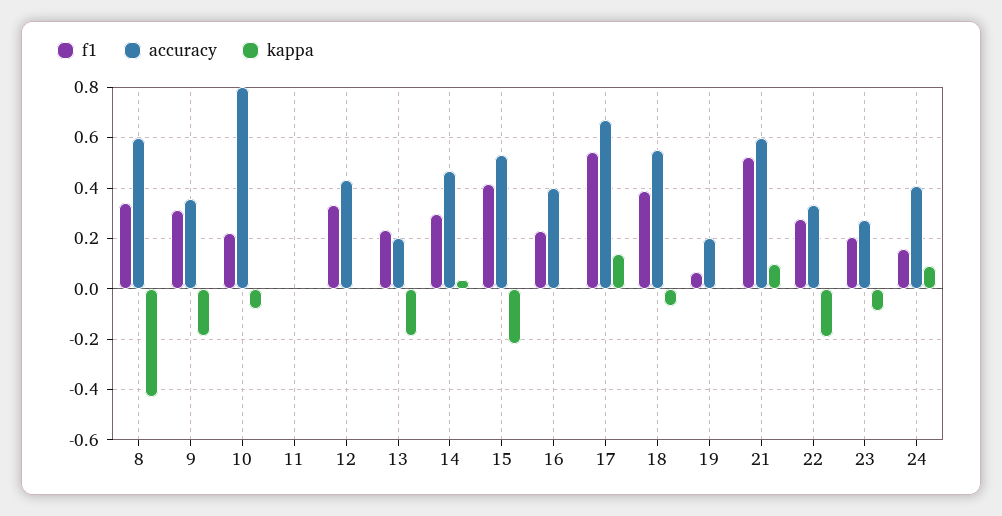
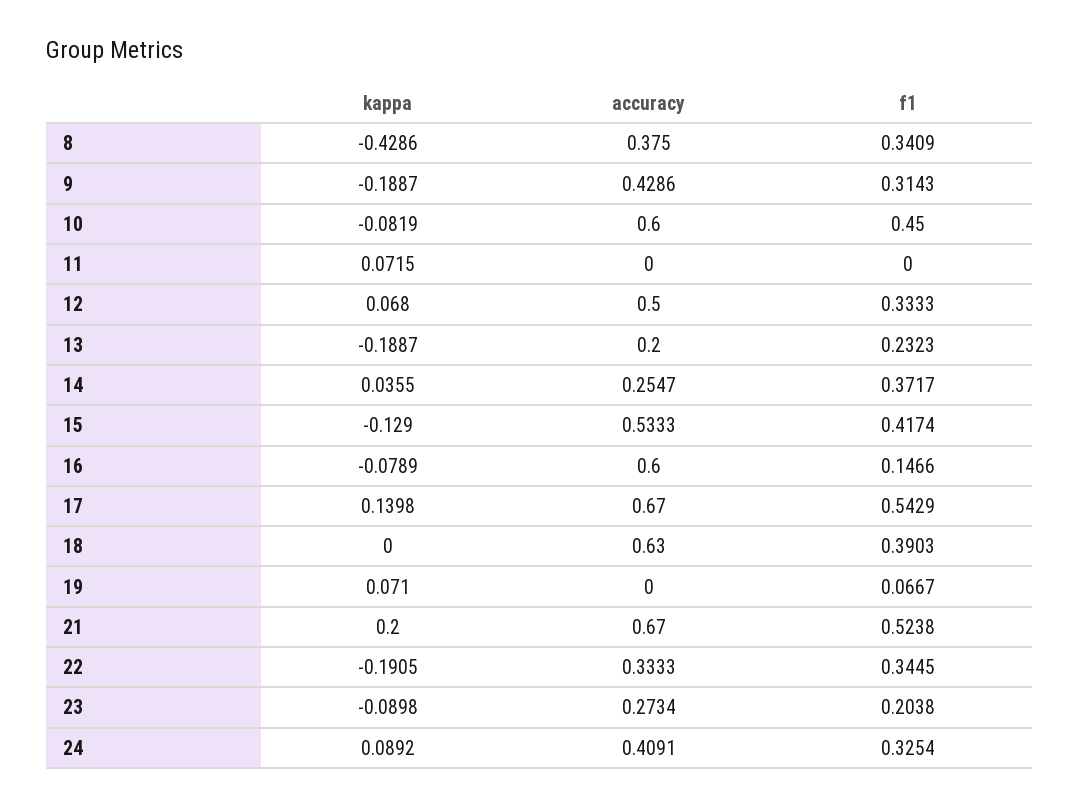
accuracy, 8: 0.6 -> 0.375
accuracy, 9: 0.35 -> 0.4286
f1, 10: 0.225 -> 0.45
accuracy, 10: 0.8 -> 0.6
kappa, 11: 0 -> 0.0715
accuracy, 12: 0.425 -> 0.5
kappa, 12: 0 -> 0.068
f1, 14: 0.3 -> 0.3717
accuracy, 14: 0.475 -> 0.2547
kappa, 15: -0.225 -> -0.129
f1, 16: 0.225 -> 0.1466
accuracy, 16: 0.4 -> 0.6
kappa, 16: 0 -> -0.0789
accuracy, 18: 0.55 -> 0.63
kappa, 18: -0.075 -> 0
accuracy, 19: 0.2 -> 0
kappa, 19: 0 -> 0.071
accuracy, 21: 0.6 -> 0.67
kappa, 21: 0.1 -> 0.2
f1, 22: 0.275 -> 0.3445
f1, 24: 0.15 -> 0.3254

